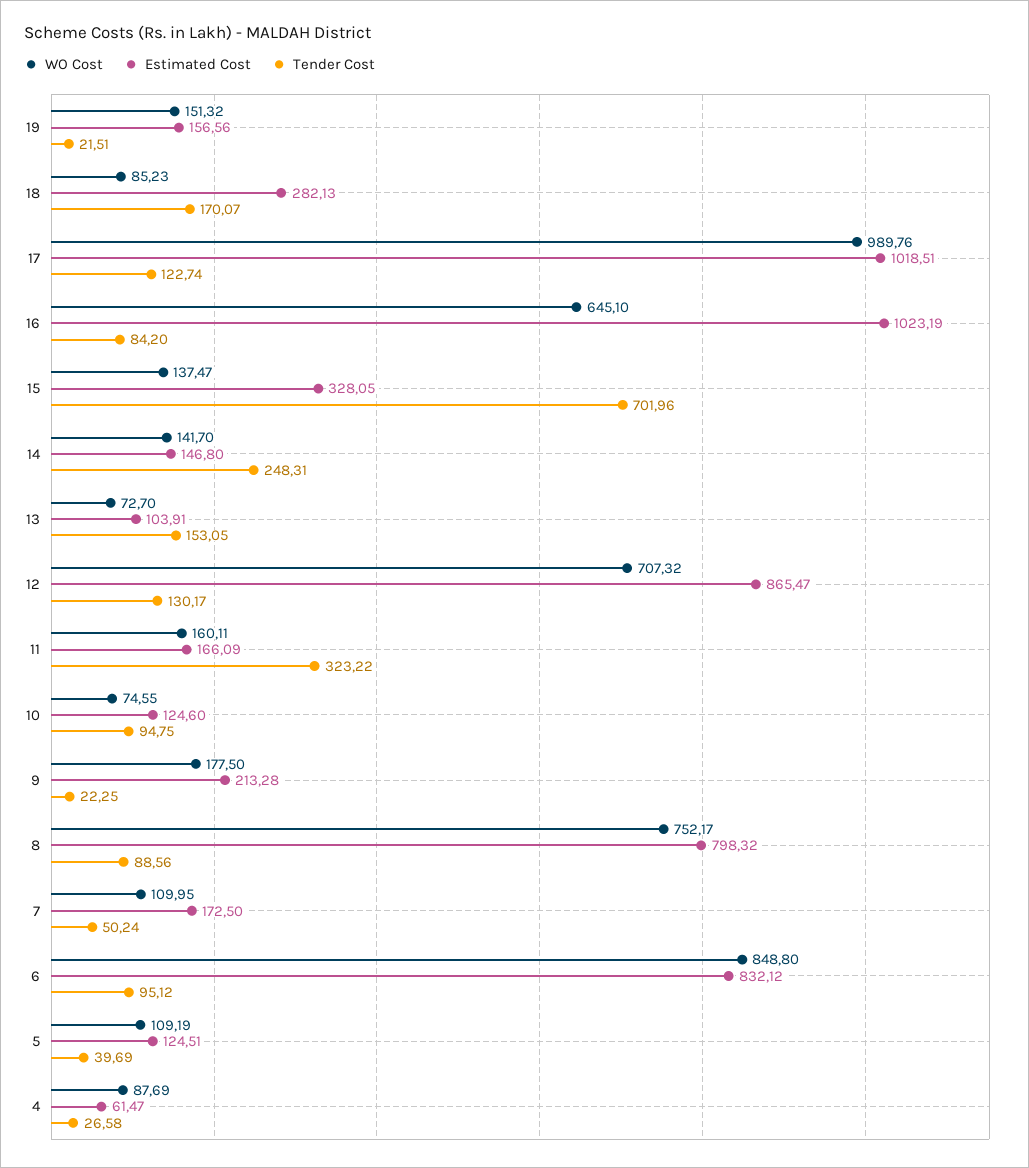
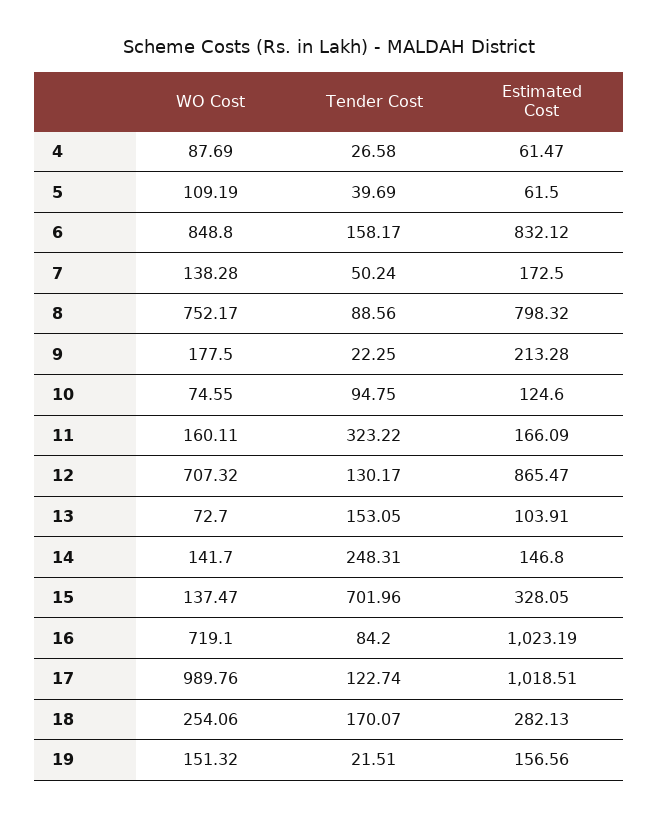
WO Cost, 18: 85.23 -> 254.06
WO Cost, 16: 645.1 -> 719.1
WO Cost, 7: 109.95 -> 138.28
Tender Cost, 6: 95.12 -> 158.17
Estimated Cost, 5: 124.51 -> 61.5

